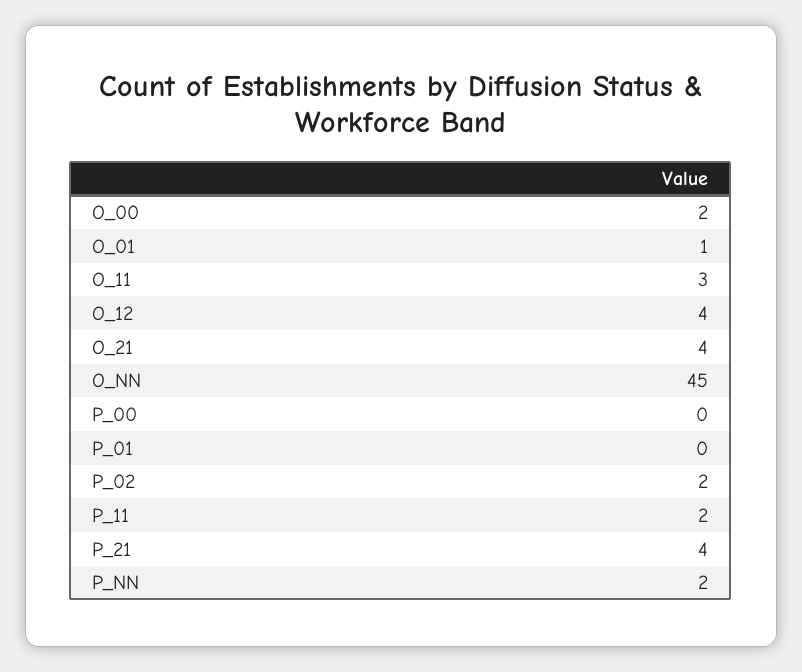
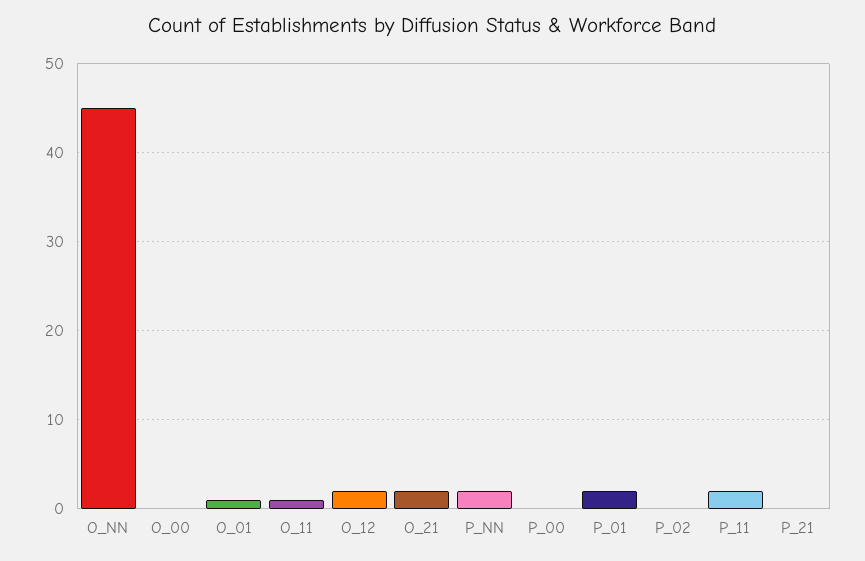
O_00: 2 -> 0
O_11: 3 -> 1
O_12: 4 -> 2
O_21: 4 -> 2
P_01: 0 -> 2
P_02: 2 -> 0
P_21: 4 -> 0

